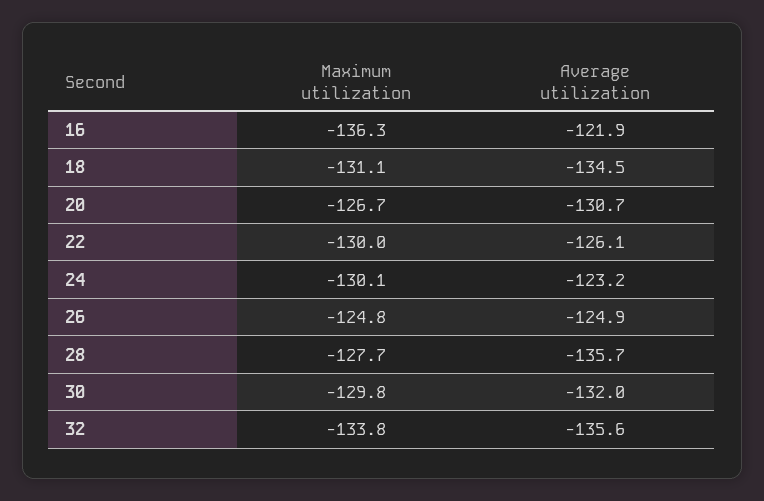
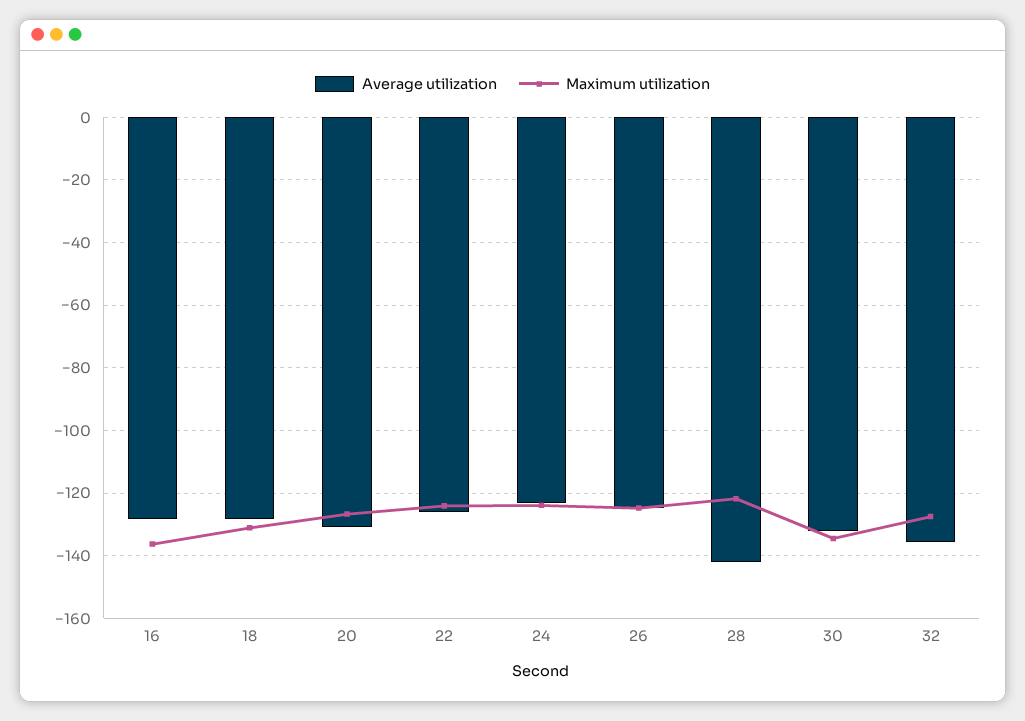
Average utilization, 16: -121.9 -> -128
Average utilization, 18: -134.5 -> -128
Maximum utilization, 22: -130 -> -124
Maximum utilization, 24: -130.1 -> -124
Maximum utilization, 28: -127.7 -> -122
Average utilization, 28: -135.7 -> -142
Maximum utilization, 30: -129.8 -> -134
Maximum utilization, 32: -133.8 -> -128

